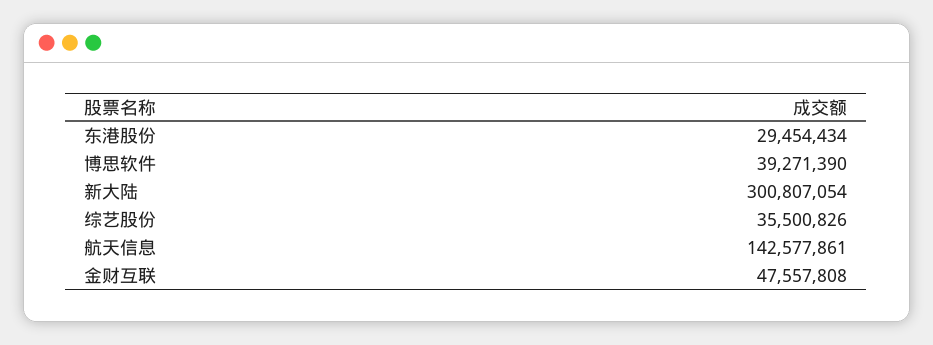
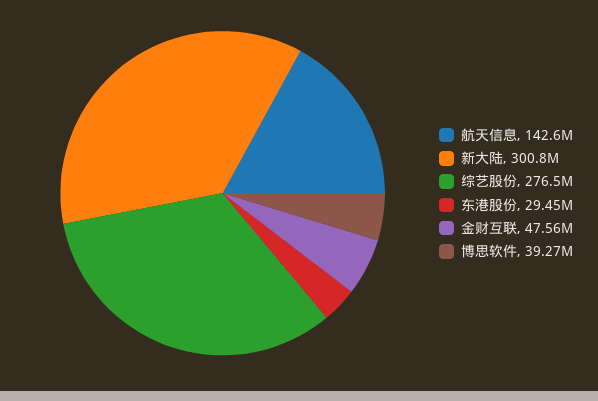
综艺股份: 35500826 -> 276500000

